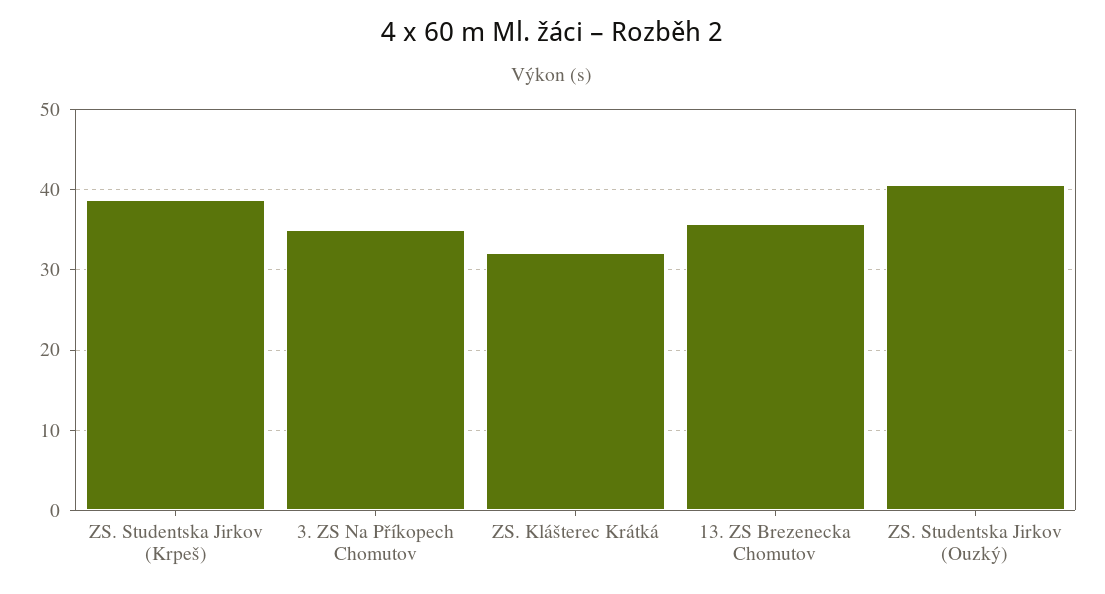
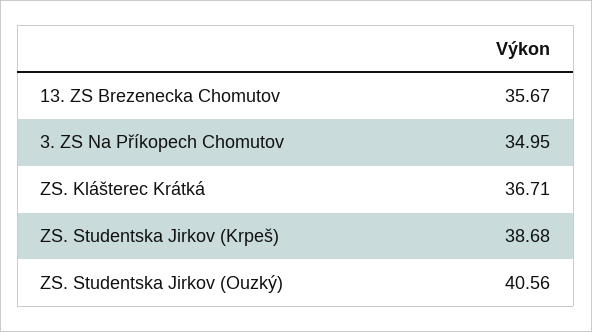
ZS. Klášterec Krátká: 32 -> 36.71

